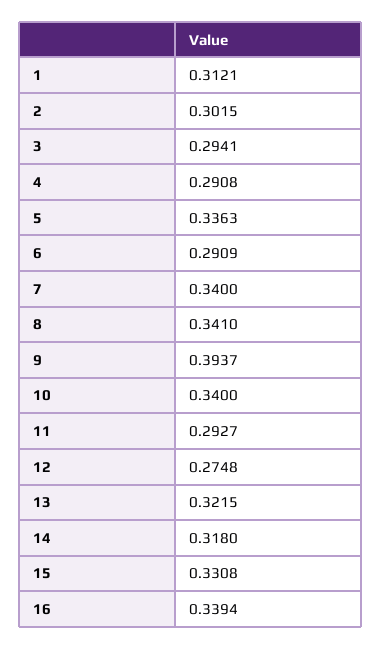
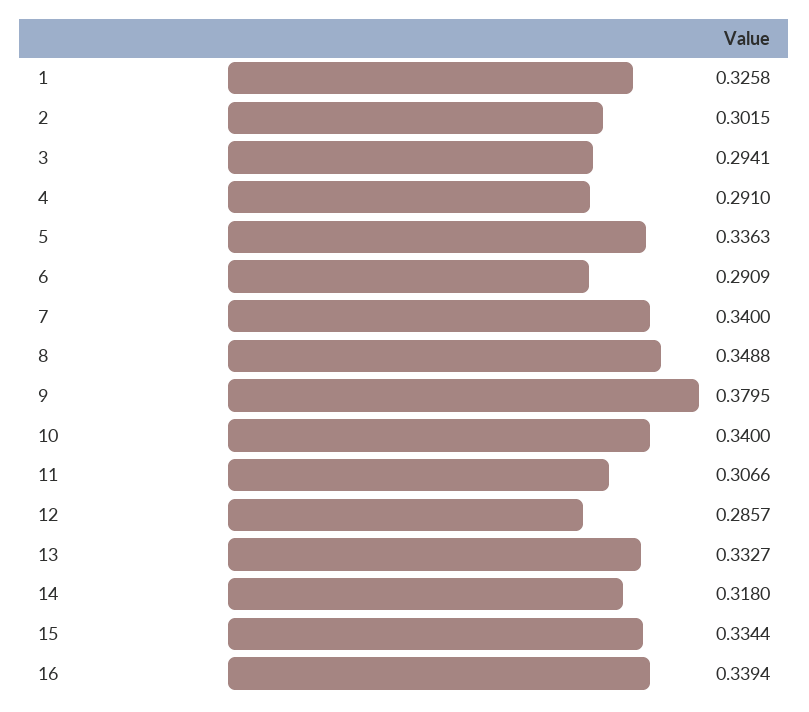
1: 0.3121 -> 0.3258
4: 0.2908 -> 0.291
8: 0.341 -> 0.3488
9: 0.3937 -> 0.3795
11: 0.2927 -> 0.3066
12: 0.2748 -> 0.2857
13: 0.3215 -> 0.3327
15: 0.3308 -> 0.3344

